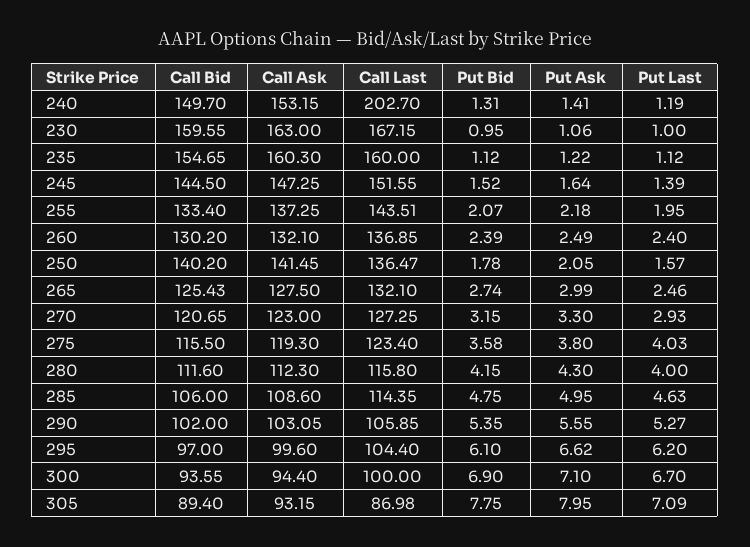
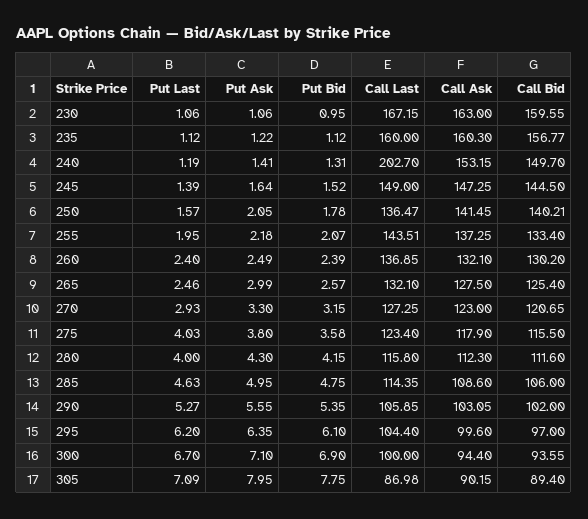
Put Last, 230: 1 -> 1.06
Call Bid, 235: 154.65 -> 156.77
Call Last, 245: 151.55 -> 149
Call Bid, 250: 140.2 -> 140.21
Call Bid, 265: 125.43 -> 125.4
Put Bid, 265: 2.74 -> 2.57
Call Ask, 275: 119.3 -> 117.9
Put Ask, 295: 6.62 -> 6.35
Call Ask, 305: 93.15 -> 90.15

